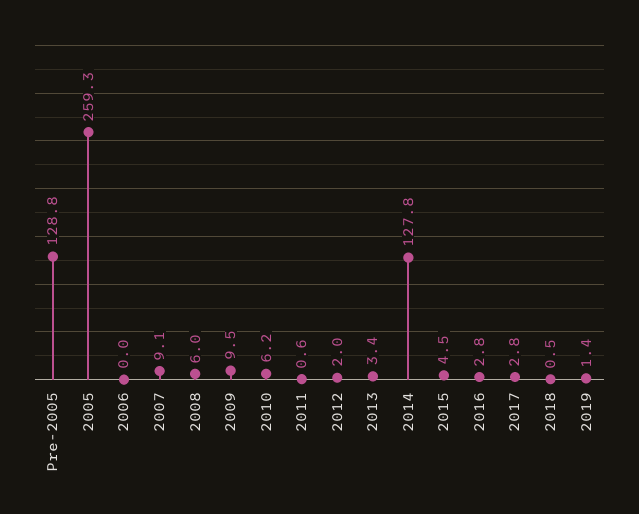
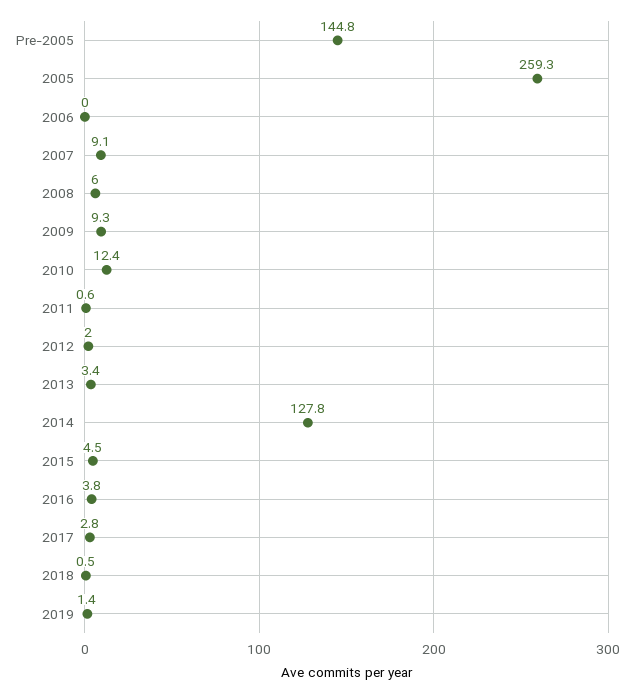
Pre-2005: 128.8 -> 144.8
2009: 9.5 -> 9.3
2010: 6.2 -> 12.4
2016: 2.8 -> 3.8

